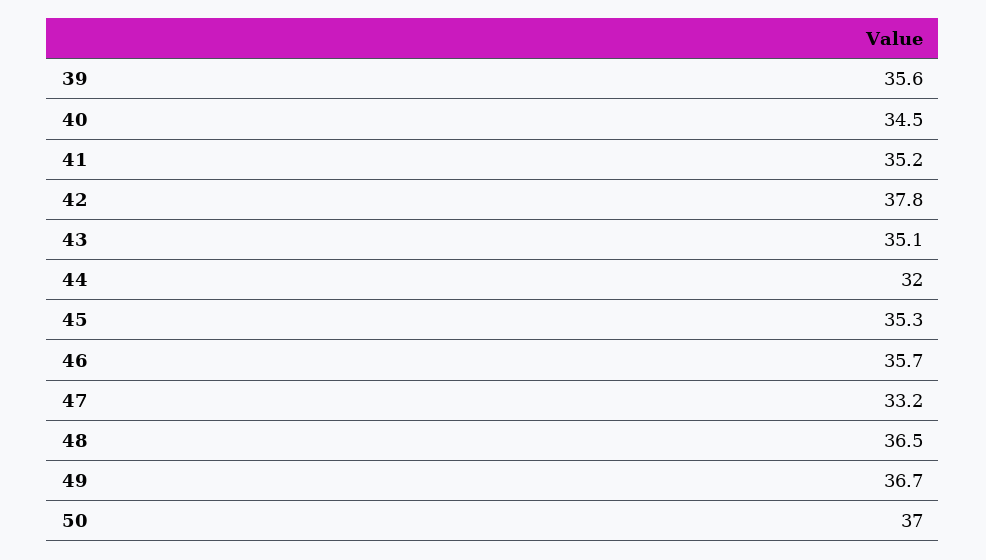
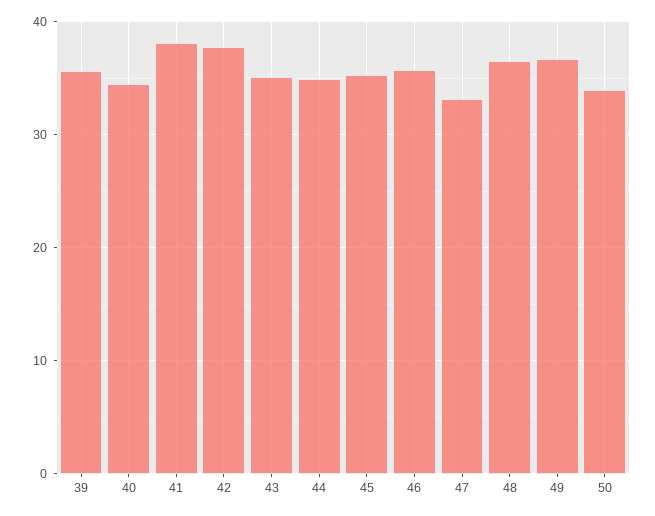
41: 35.2 -> 38
44: 32 -> 35
50: 37 -> 34

